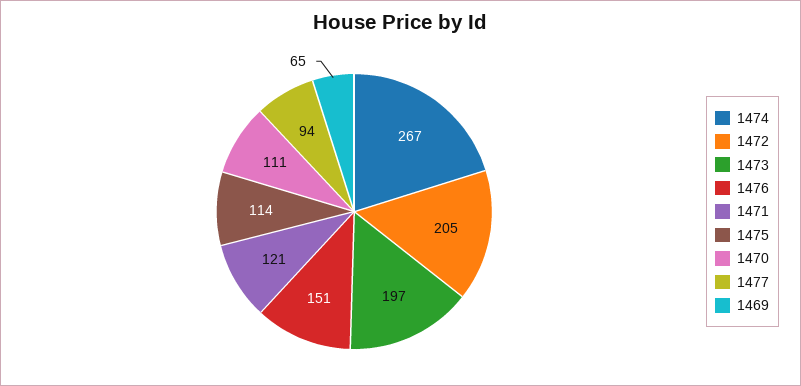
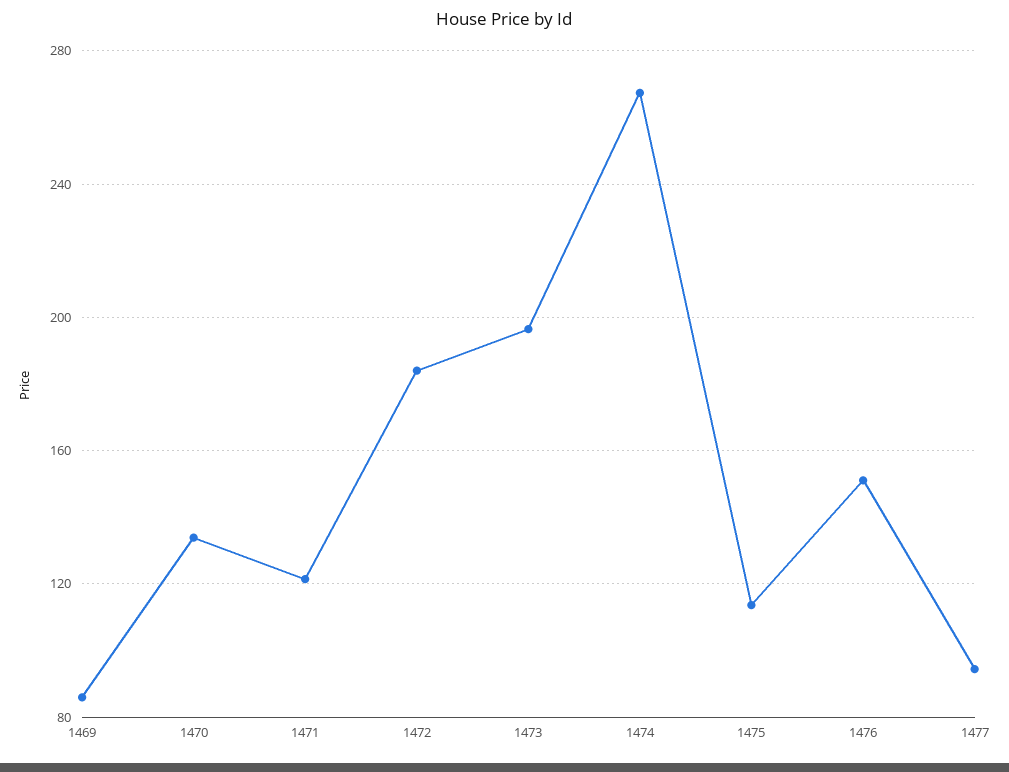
1472: 205 -> 185
1470: 111 -> 135
1469: 65 -> 85

